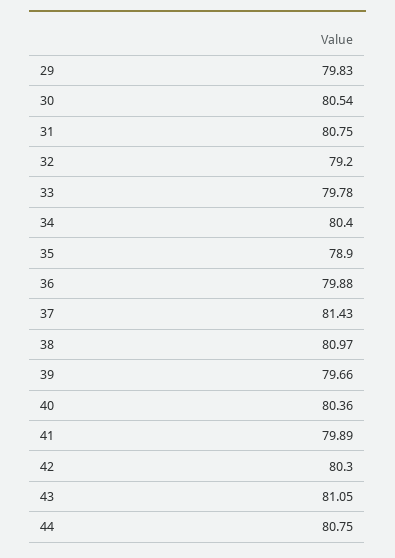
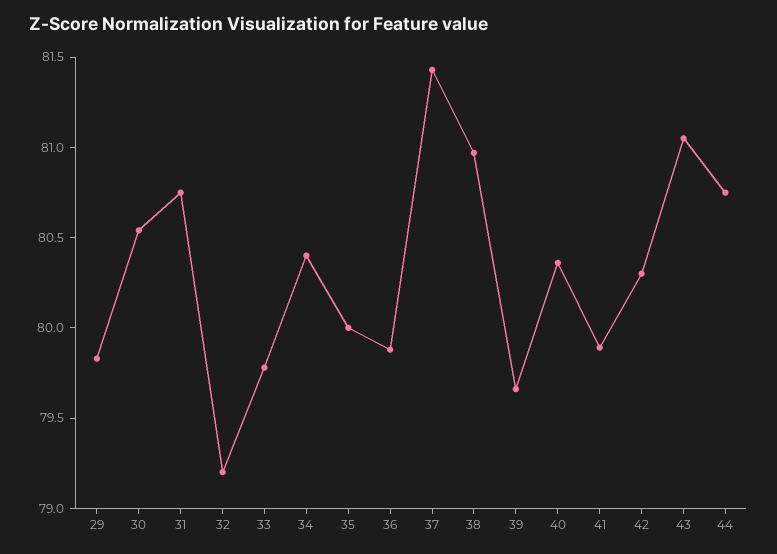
35: 78.9 -> 80

